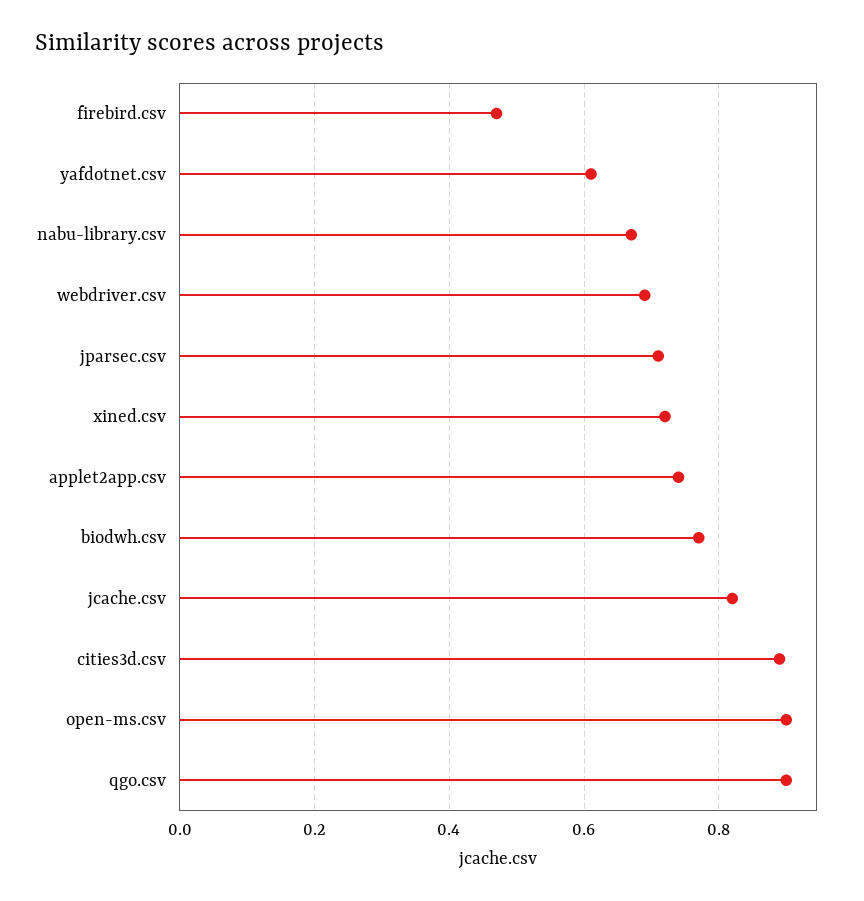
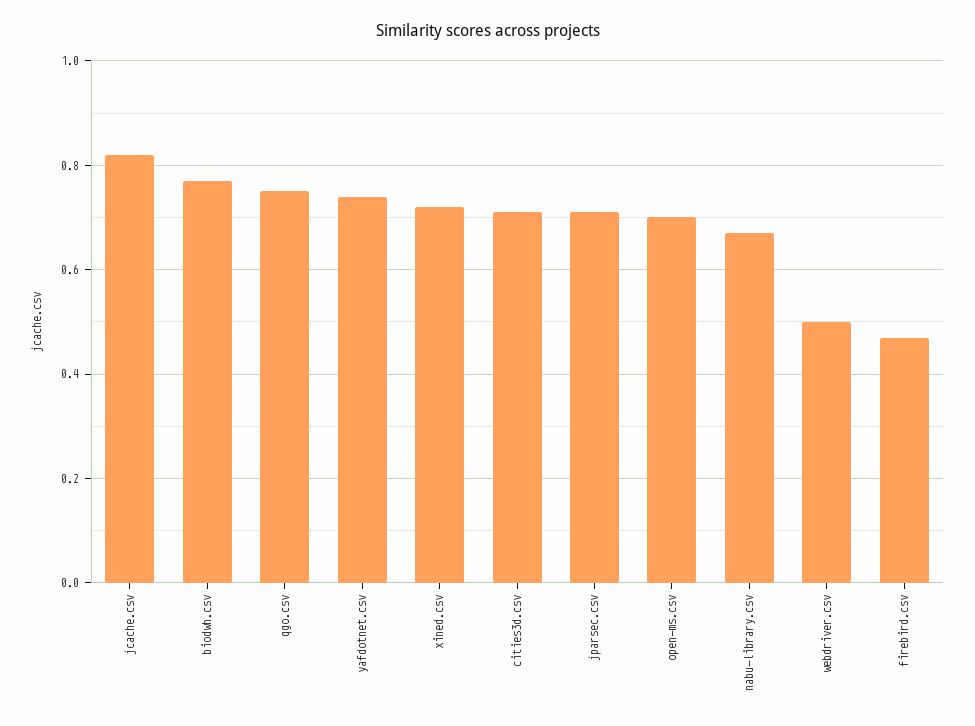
yafdotnet.csv: 0.6 -> 0.75
webdriver.csv: 0.7 -> 0.5
applet2app.csv: 0.75 -> none
cities3d.csv: 0.9 -> 0.7
open-ms.csv: 0.9 -> 0.7
qgo.csv: 0.9 -> 0.75

